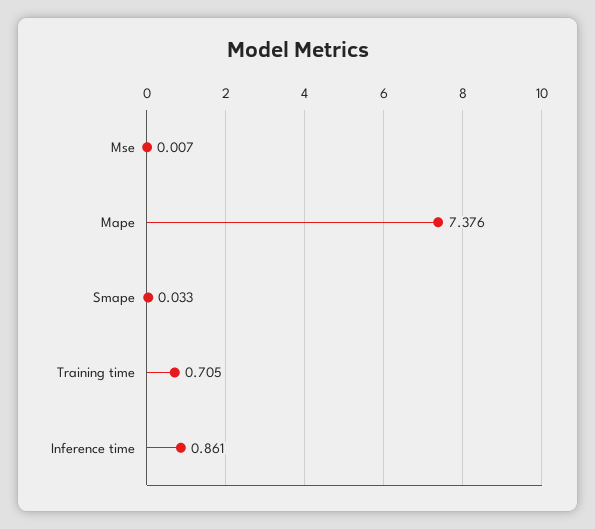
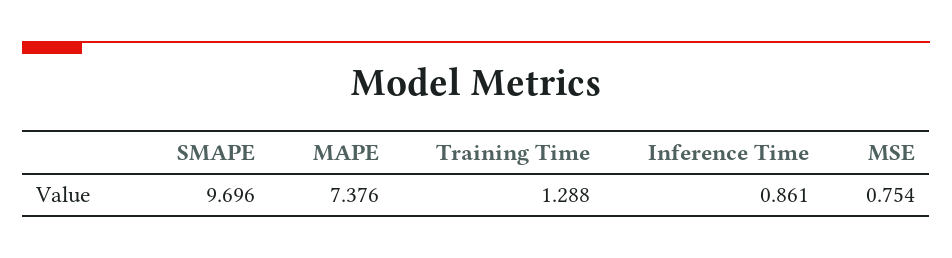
Mse: 0.007 -> 0.754
Smape: 0.033 -> 9.696
Training time: 0.705 -> 1.288

